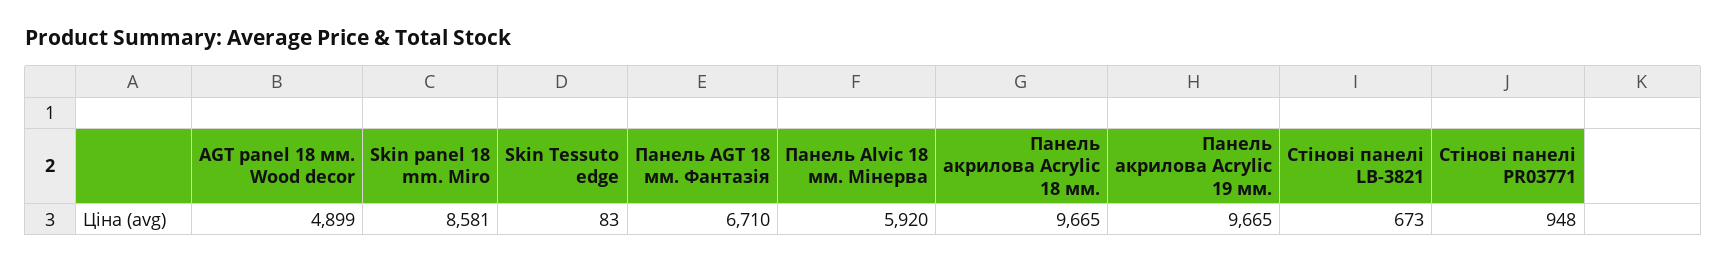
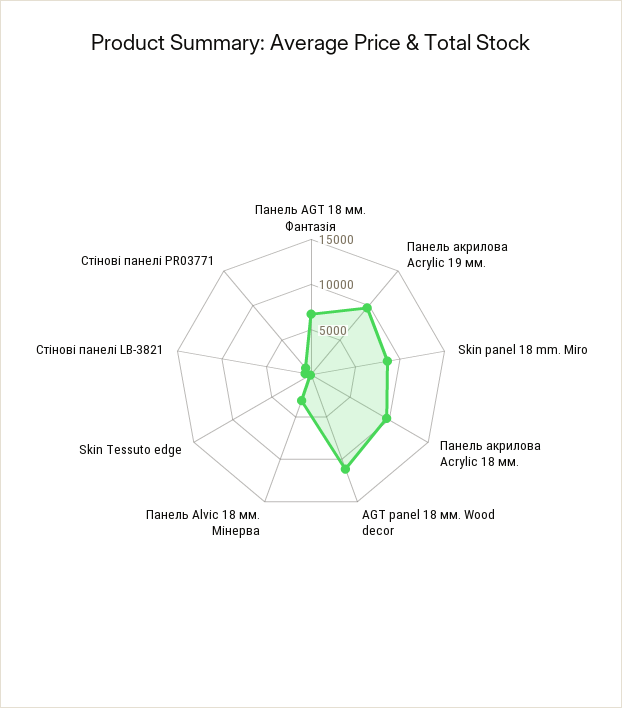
AGT panel 18 мм. Wood decor: 4899 -> 11000
Панель Alvic 18 мм. Мінерва: 5920 -> 3000

